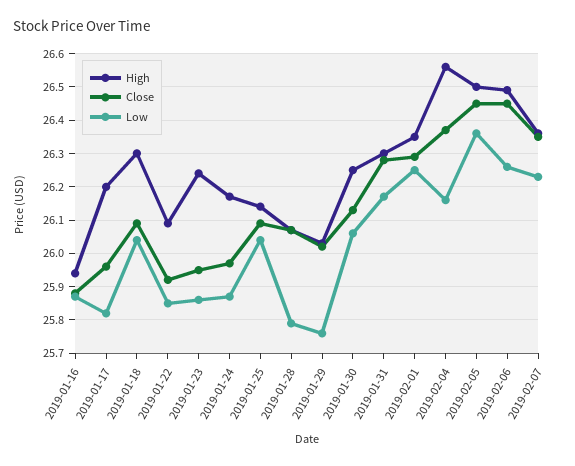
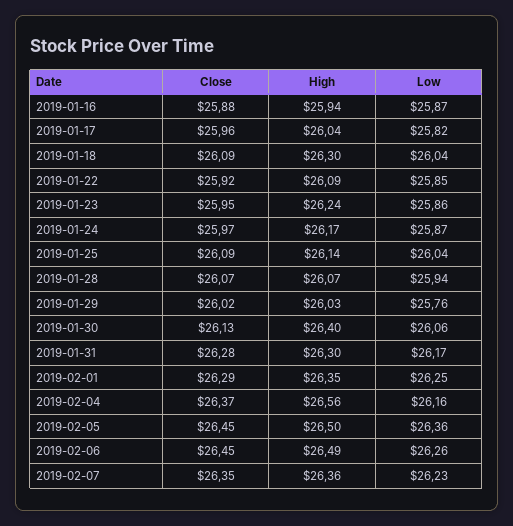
High, 2019-01-17: 26.2 -> 26.04
Low, 2019-01-28: 25.8 -> 25.94
High, 2019-01-30: 26.25 -> 26.4

